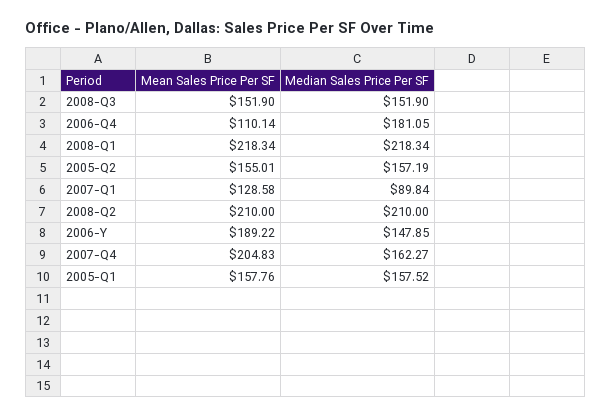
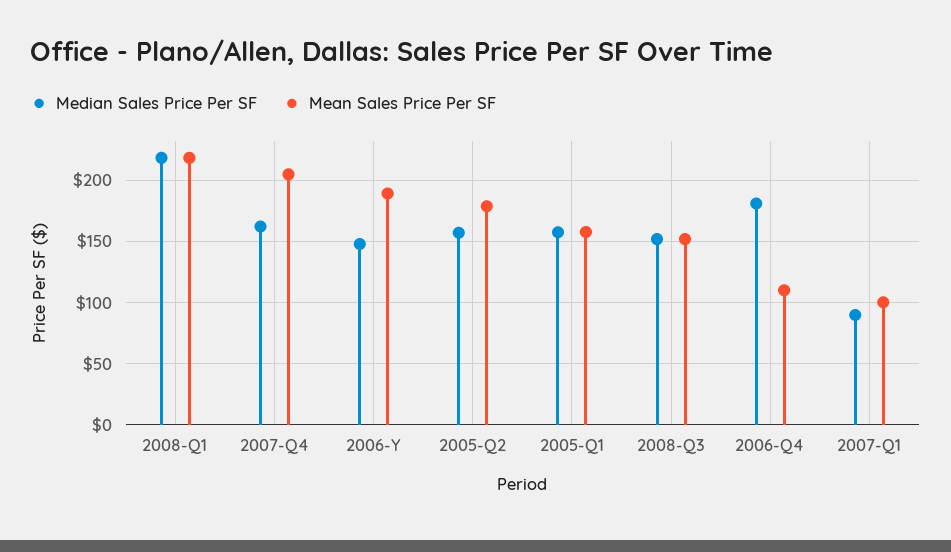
Mean Sales Price Per SF, 2005-Q2: 155.01 -> 180
Mean Sales Price Per SF, 2007-Q1: 128.58 -> 100
Mean Sales Price Per SF, 2008-Q2: 210 -> none
Median Sales Price Per SF, 2008-Q2: 210 -> none

